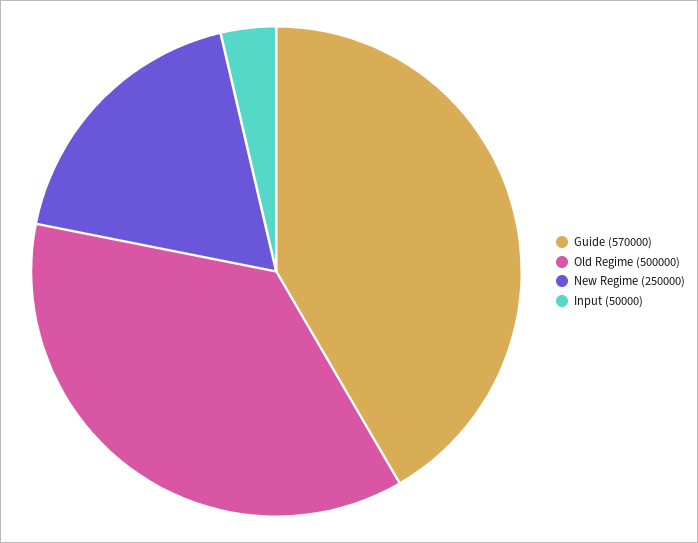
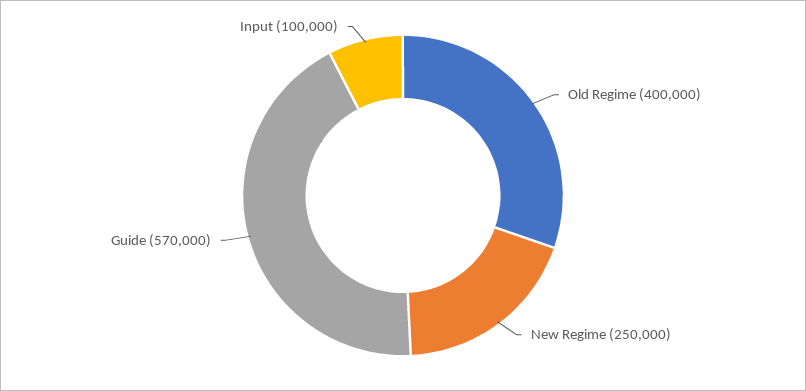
Old Regime: 500000 -> 400000
Input: 50000 -> 100000

